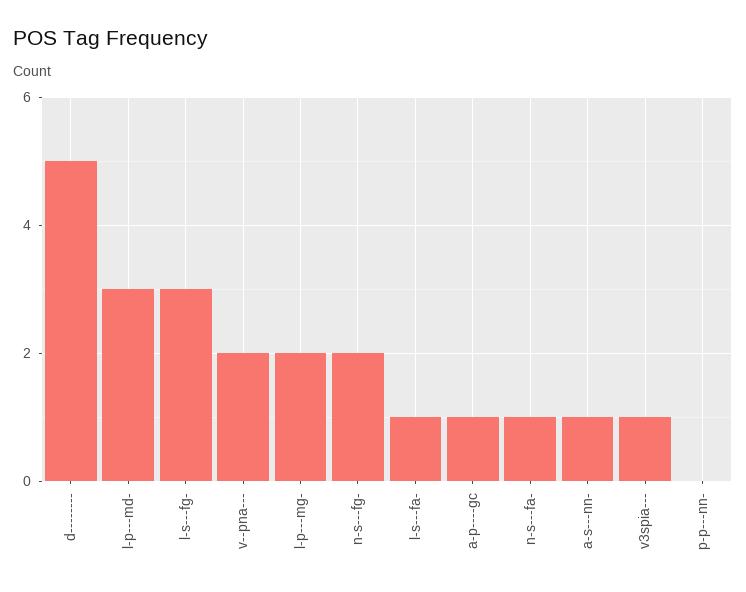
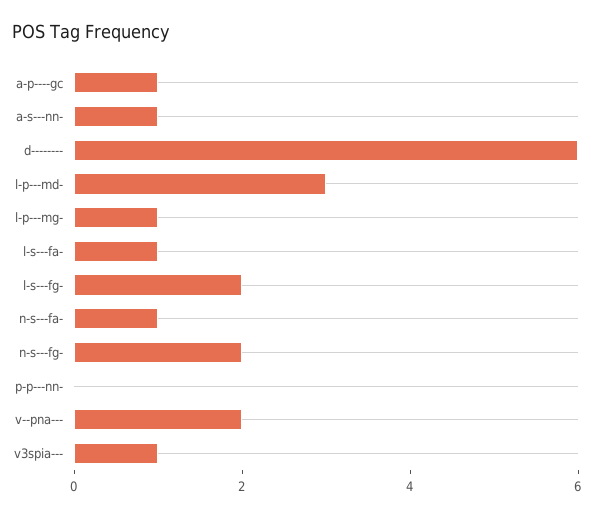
d--------: 5 -> 6
l-s---fg-: 3 -> 2
l-p---mg-: 2 -> 1

